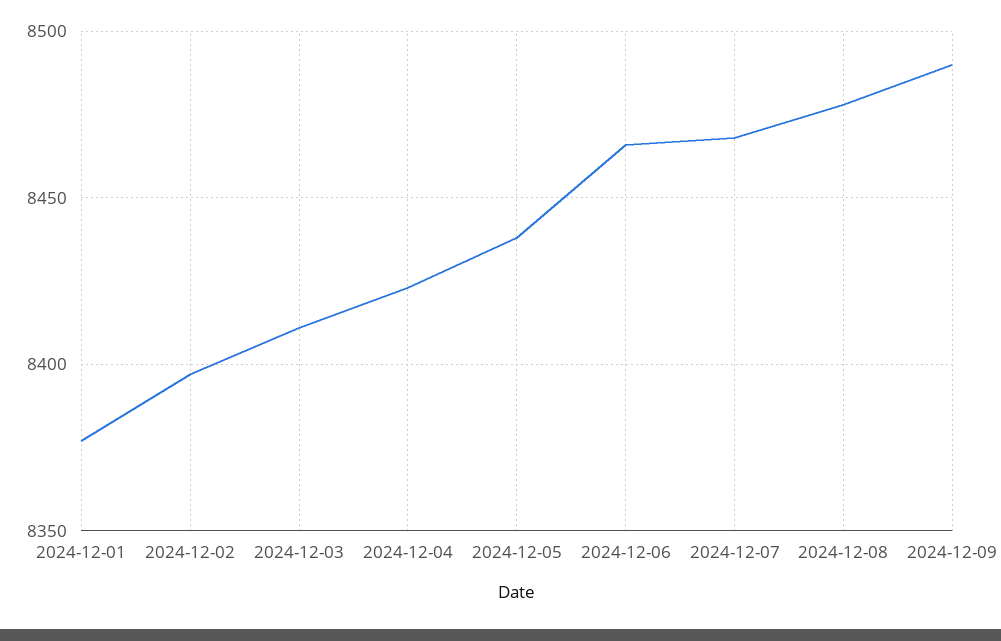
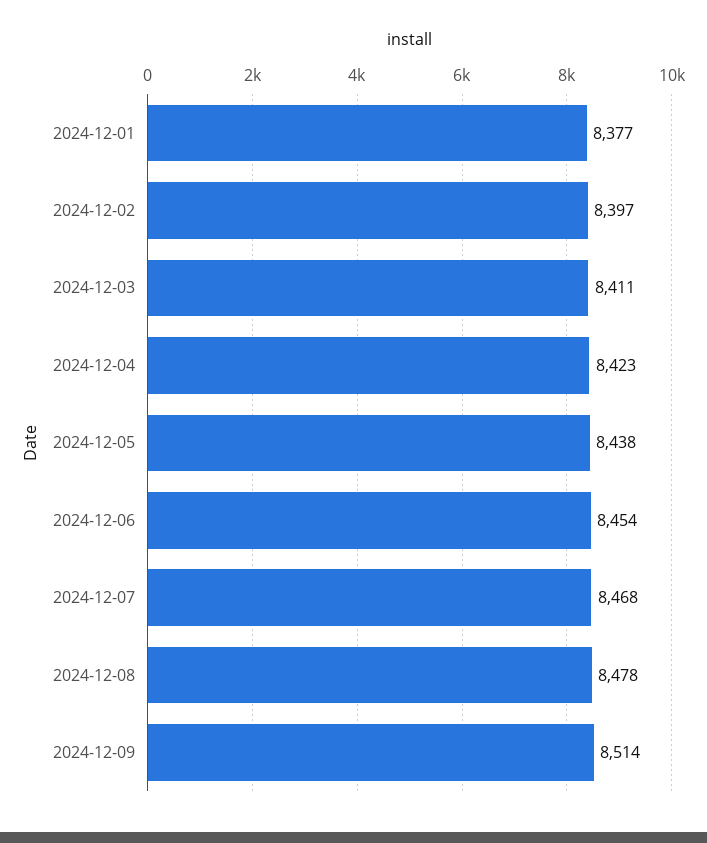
2024-12-06: 8465 -> 8454
2024-12-09: 8490 -> 8514

